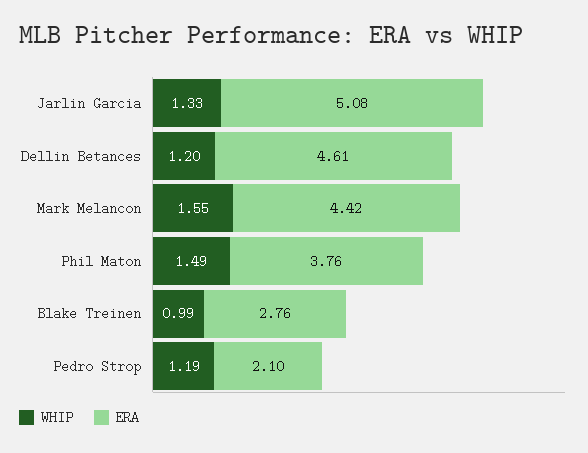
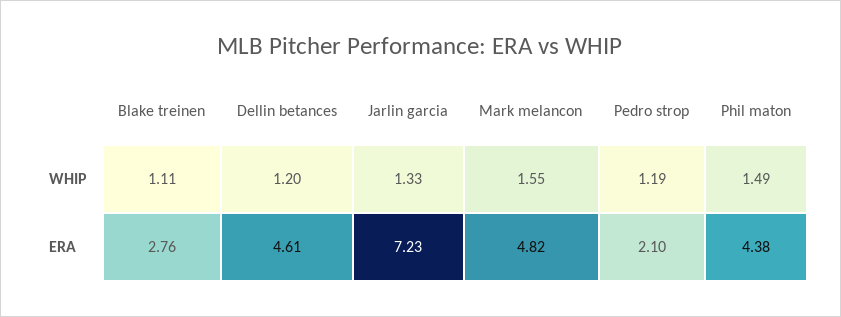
ERA, Jarlin Garcia: 5.08 -> 7.23
ERA, Mark Melancon: 4.42 -> 4.82
ERA, Phil Maton: 3.76 -> 4.38
WHIP, Blake Treinen: 0.99 -> 1.11

